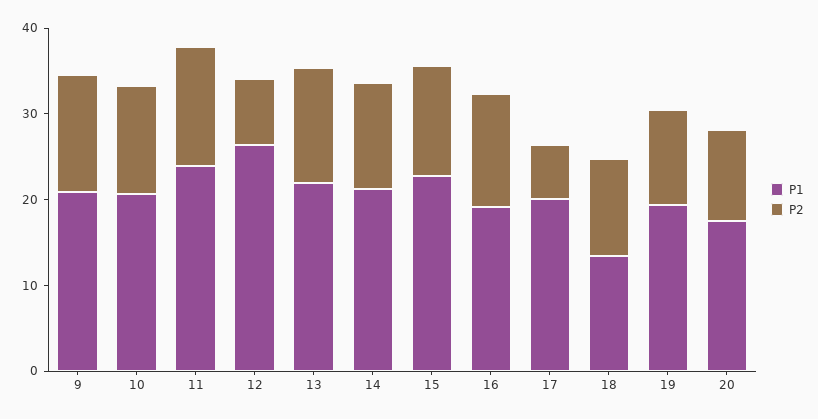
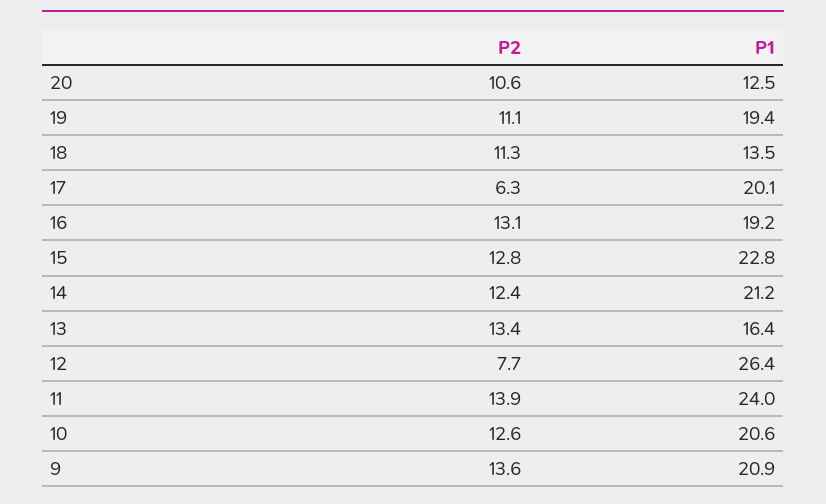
P1, 13: 22 -> 16.4
P1, 20: 18 -> 12.5

